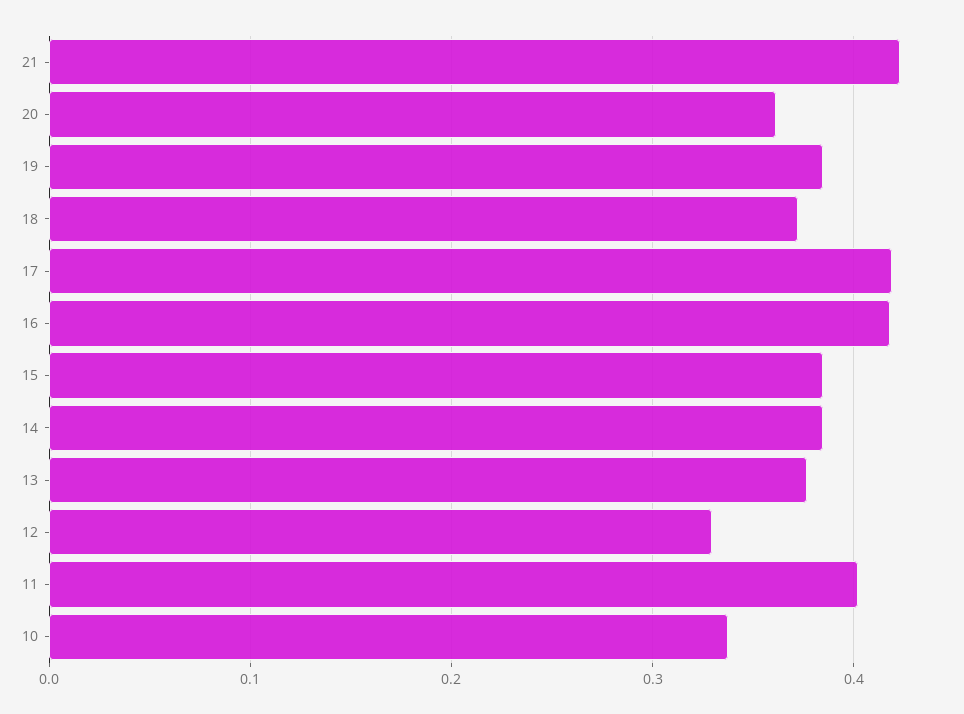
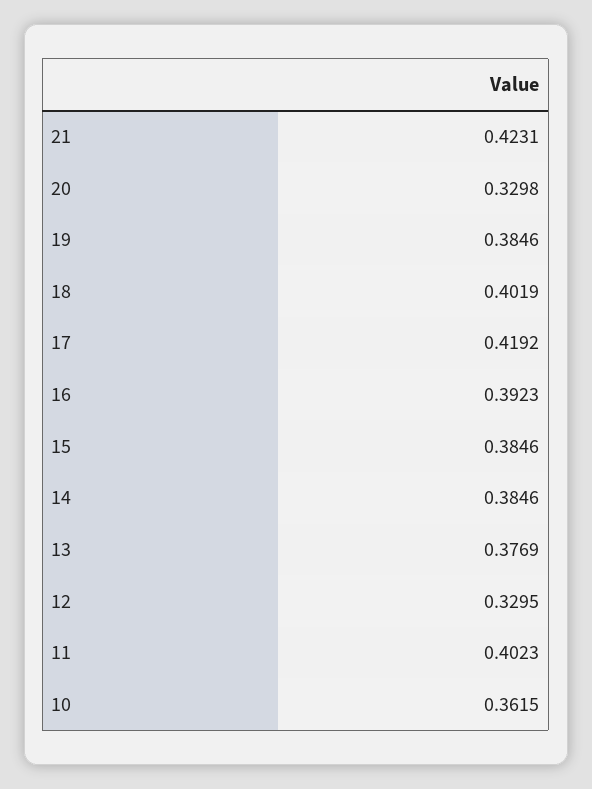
20: 0.36 -> 0.3298
18: 0.37 -> 0.4019
16: 0.42 -> 0.3923
10: 0.34 -> 0.3615

